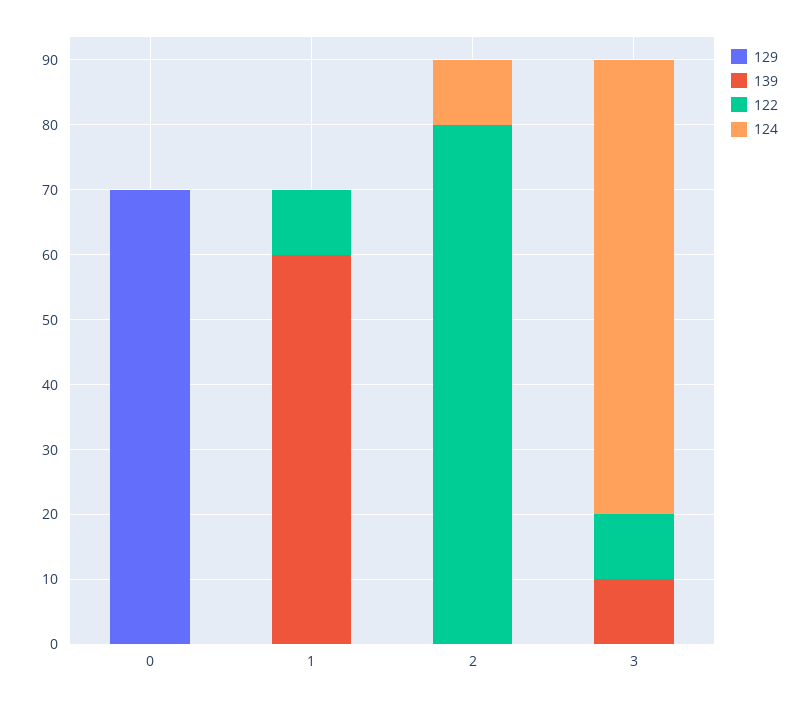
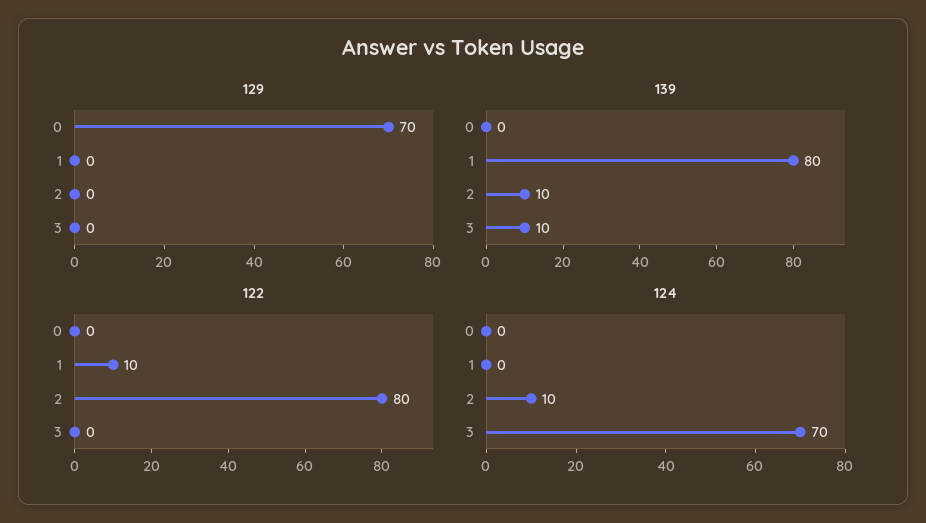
139, 1: 60 -> 80
139, 2: 0 -> 10
122, 3: 10 -> 0

